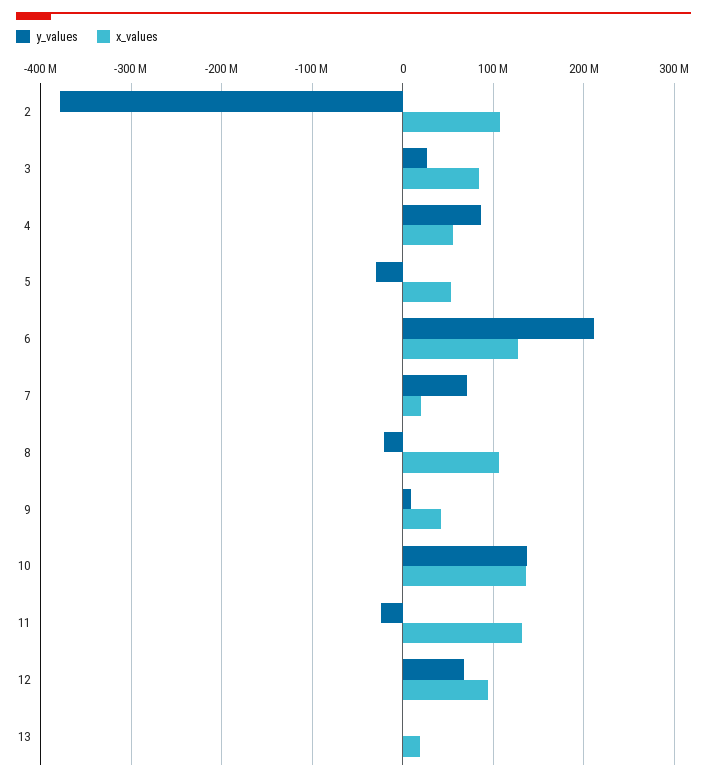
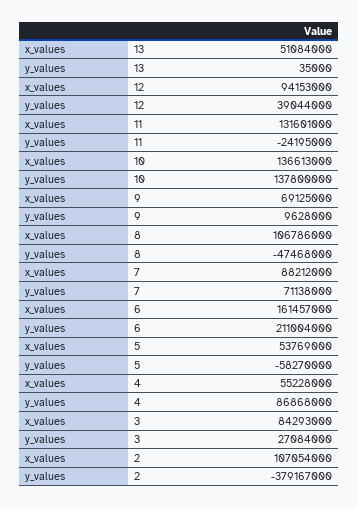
y_values, 5: -30000000 -> -58270000
x_values, 6: 130000000 -> 161457000
x_values, 7: 20000000 -> 88212000
y_values, 8: -20000000 -> -47468000
x_values, 9: 40000000 -> 69125000
y_values, 12: 70000000 -> 39044000
x_values, 13: 20000000 -> 51084000

